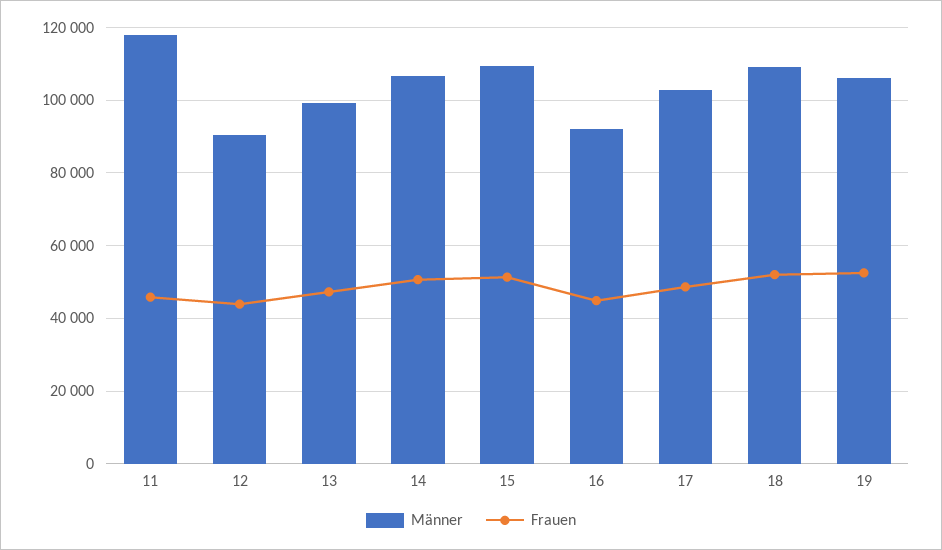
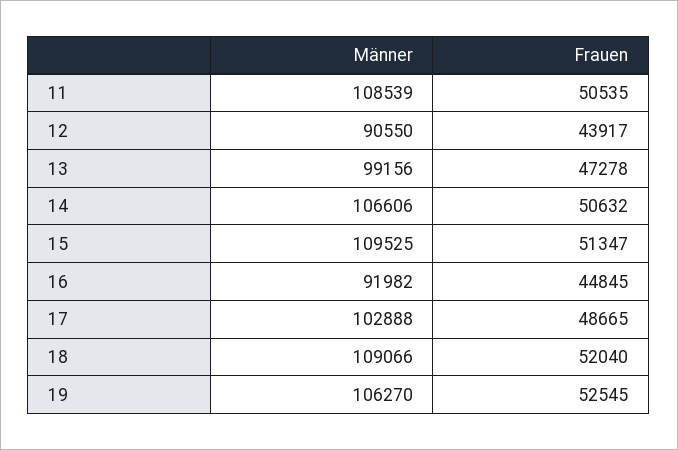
Männer, 11: 118000 -> 108539
Frauen, 11: 46000 -> 50535

